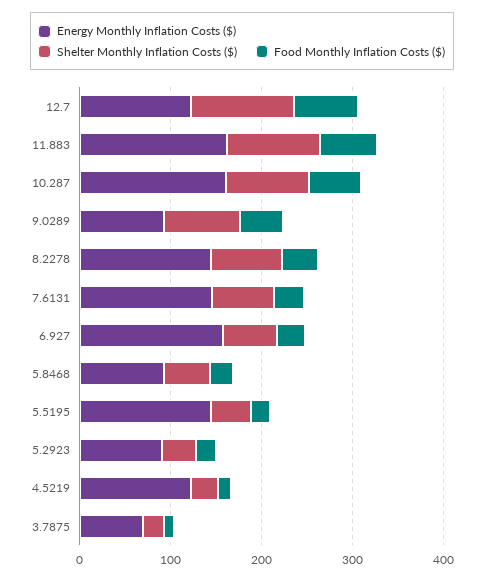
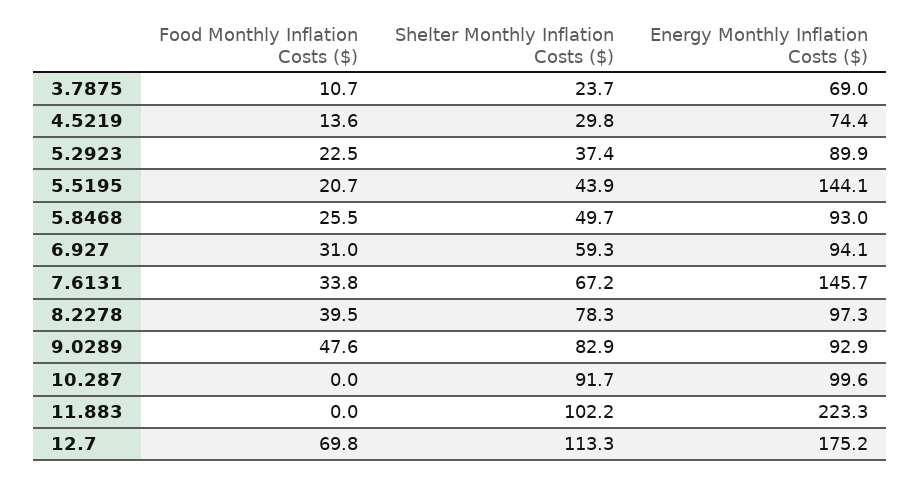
Energy Monthly Inflation Costs ($), 12.7: 120 -> 175.2
Energy Monthly Inflation Costs ($), 11.883: 160 -> 223.3
Food Monthly Inflation Costs ($), 11.883: 60 -> 0
Energy Monthly Inflation Costs ($), 10.287: 160 -> 99.6
Food Monthly Inflation Costs ($), 10.287: 60 -> 0
Energy Monthly Inflation Costs ($), 8.2278: 140 -> 97.3
Energy Monthly Inflation Costs ($), 6.927: 160 -> 94.1
Energy Monthly Inflation Costs ($), 4.5219: 120 -> 74.4

